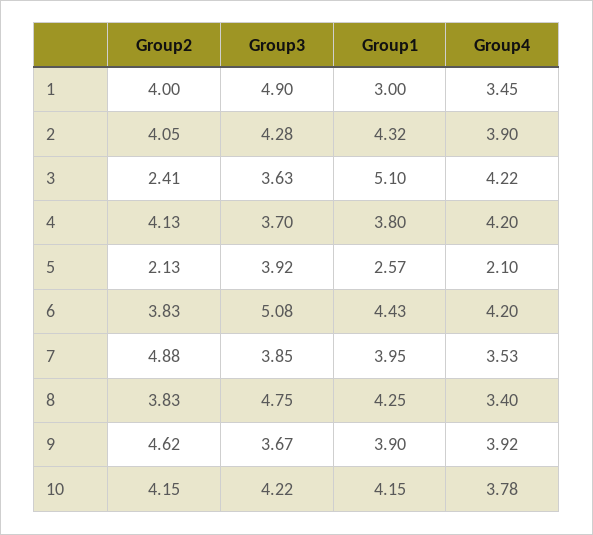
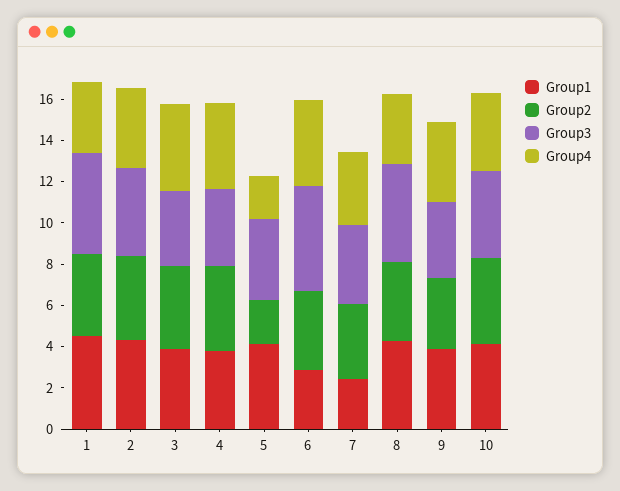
Group1, 1: 3 -> 4.5
Group2, 3: 2.41 -> 4
Group1, 3: 5.1 -> 4
Group1, 5: 2.57 -> 4
Group1, 6: 4.43 -> 3
Group2, 7: 4.88 -> 3.5
Group1, 7: 3.95 -> 2.5
Group2, 9: 4.62 -> 3.5

